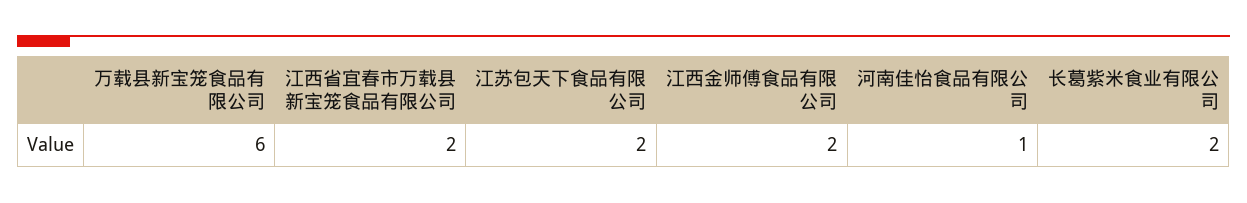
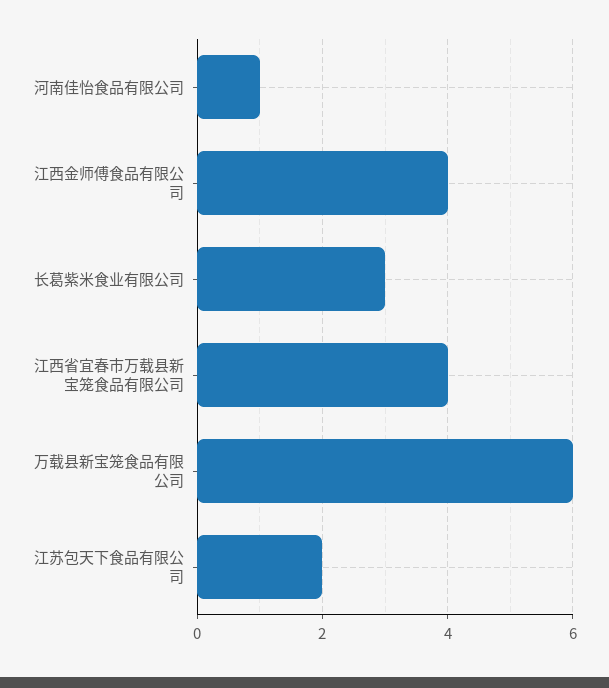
江西省宜春市万载县新宝笼食品有限公司: 2 -> 4
江西金师傅食品有限公司: 2 -> 4
长葛紫米食业有限公司: 2 -> 3

